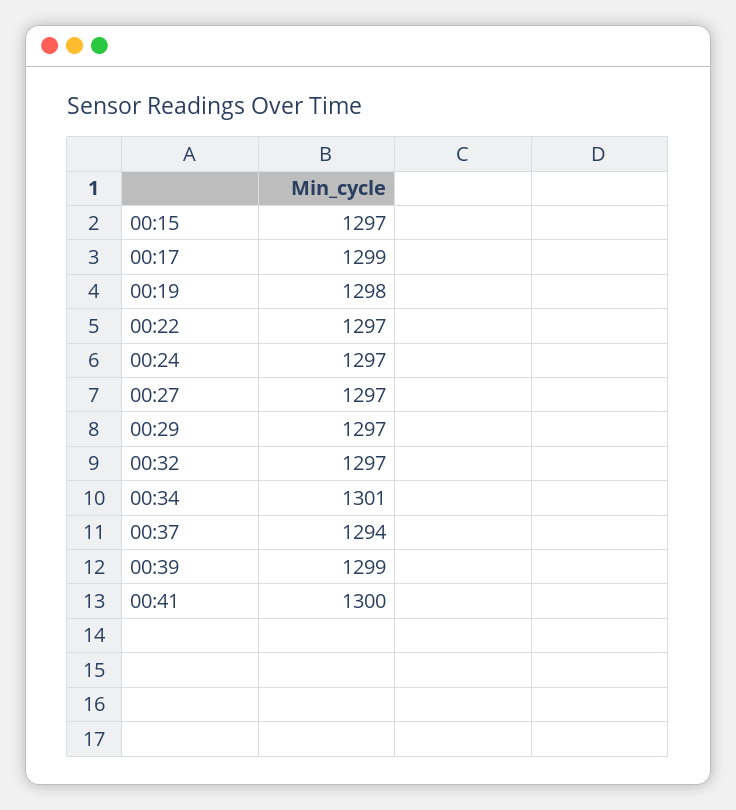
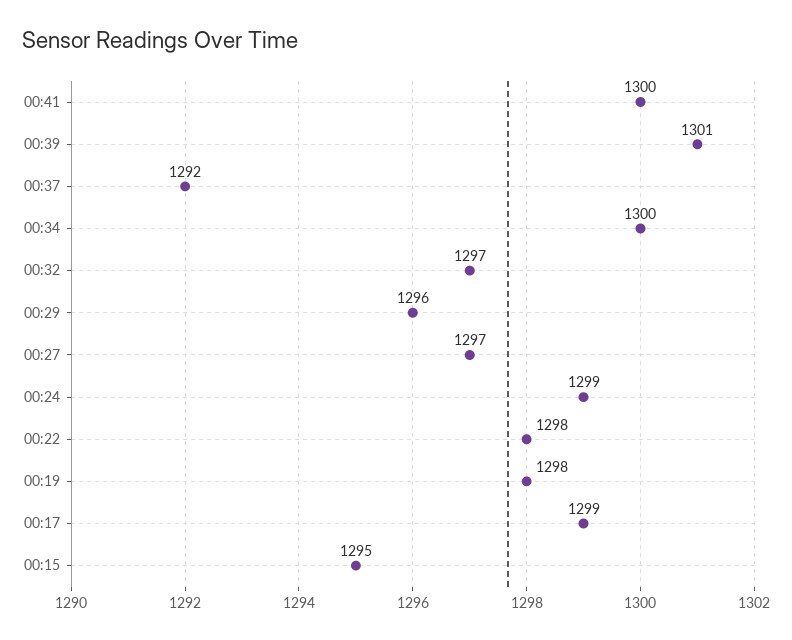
00:15: 1297 -> 1295
00:22: 1297 -> 1298
00:24: 1297 -> 1299
00:29: 1297 -> 1296
00:34: 1301 -> 1300
00:37: 1294 -> 1292
00:39: 1299 -> 1301

